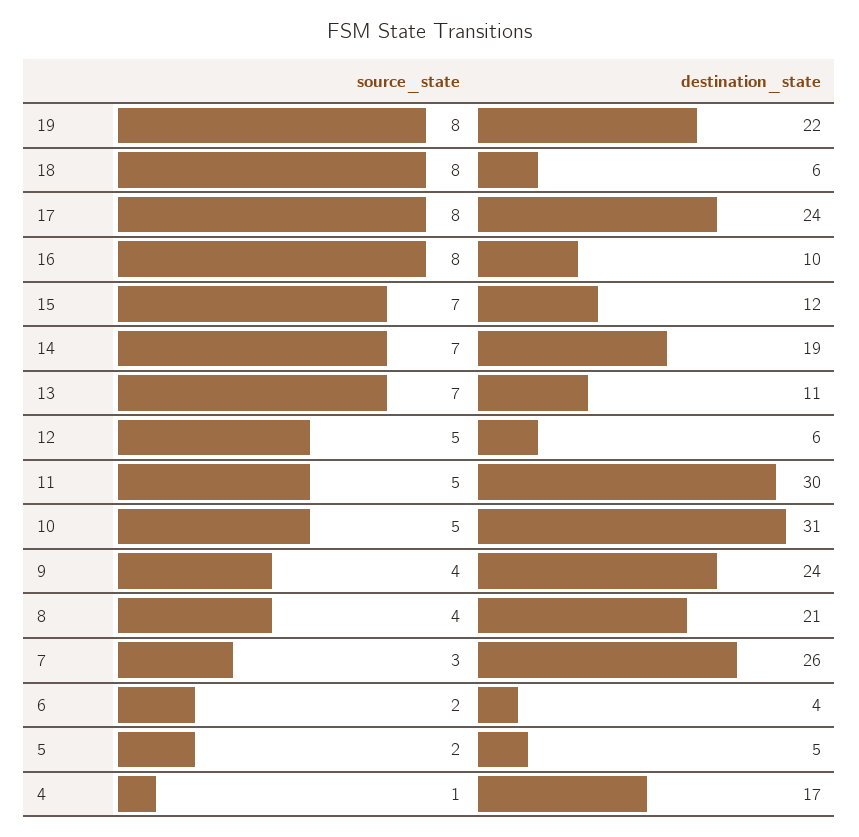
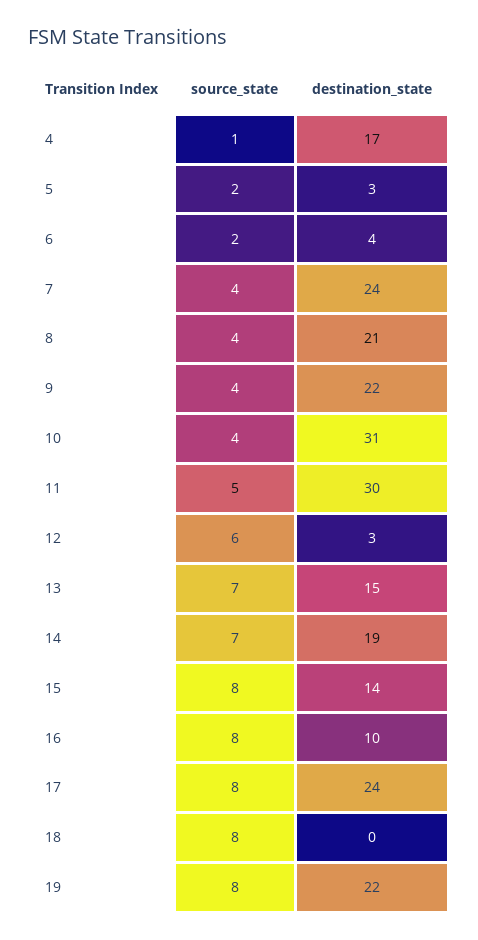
destination_state, 18: 6 -> 0
source_state, 15: 7 -> 8
destination_state, 15: 12 -> 14
destination_state, 13: 11 -> 15
source_state, 12: 5 -> 6
destination_state, 12: 6 -> 3
source_state, 10: 5 -> 4
destination_state, 9: 24 -> 22
source_state, 7: 3 -> 4
destination_state, 7: 26 -> 24
destination_state, 5: 5 -> 3

